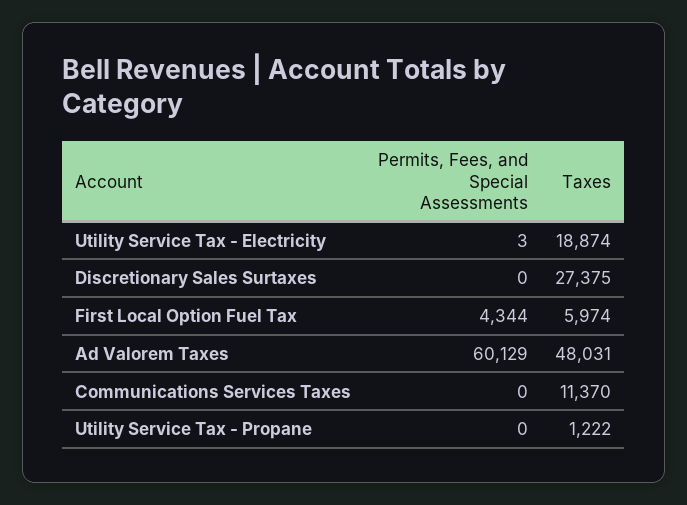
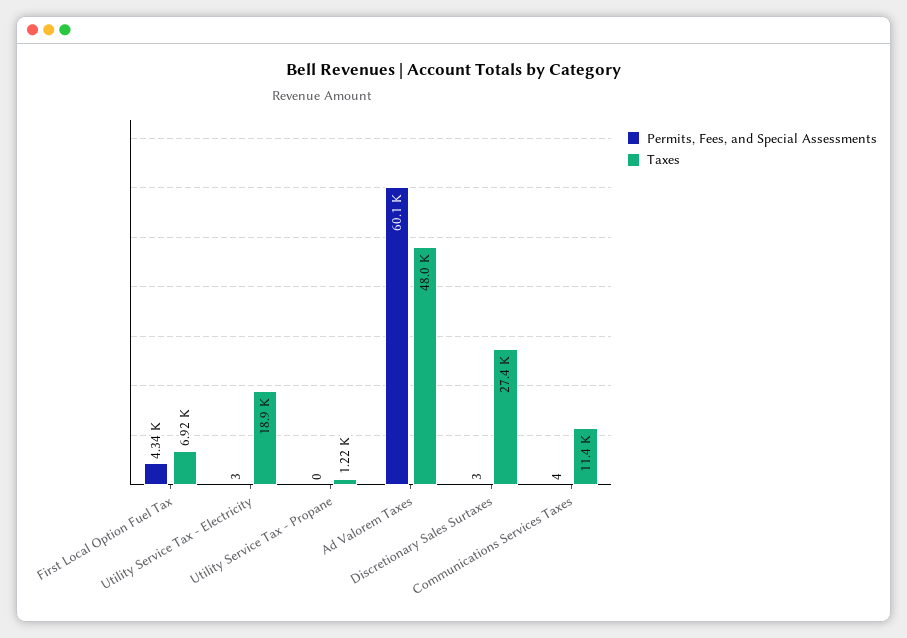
Permits, Fees, and Special Assessments, Discretionary Sales Surtaxes: 0 -> 3
Taxes, First Local Option Fuel Tax: 5974 -> 6920
Permits, Fees, and Special Assessments, Communications Services Taxes: 0 -> 4

